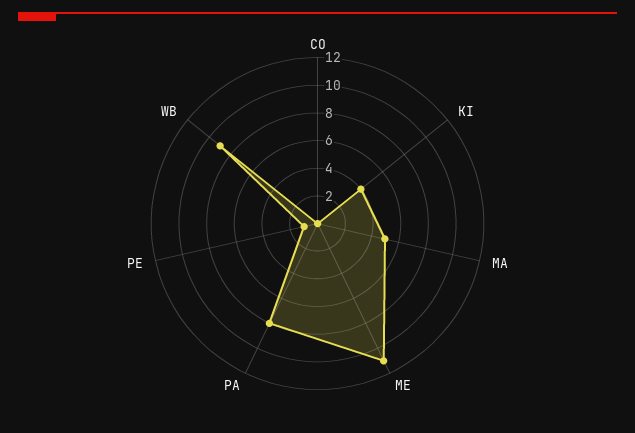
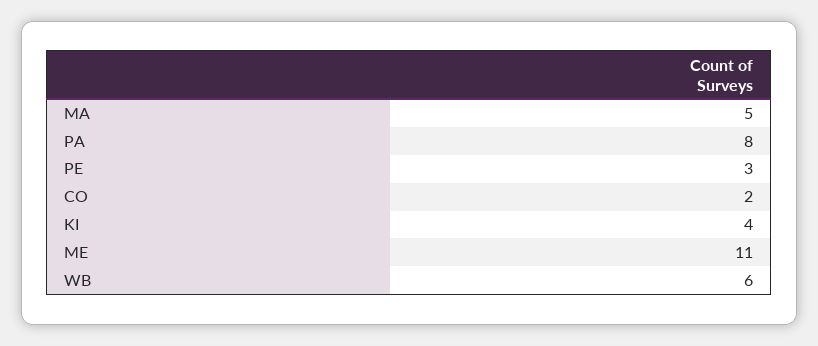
CO: 0 -> 2
PE: 1 -> 3
WB: 9 -> 6

